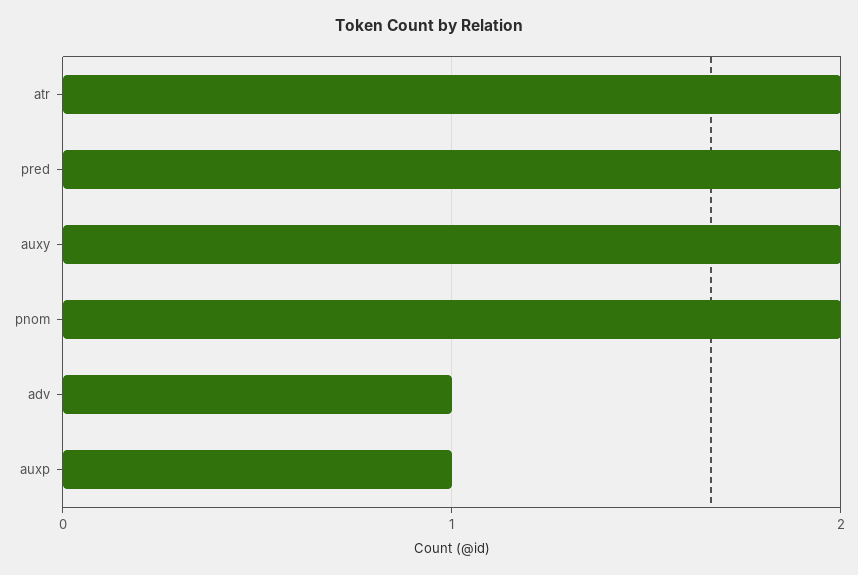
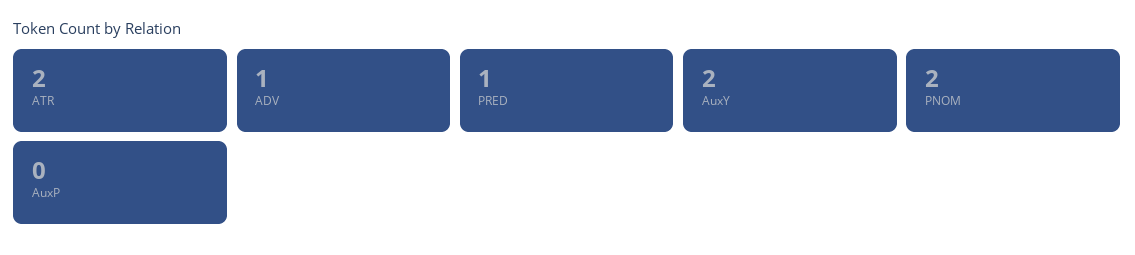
pred: 2 -> 1
auxp: 1 -> 0

